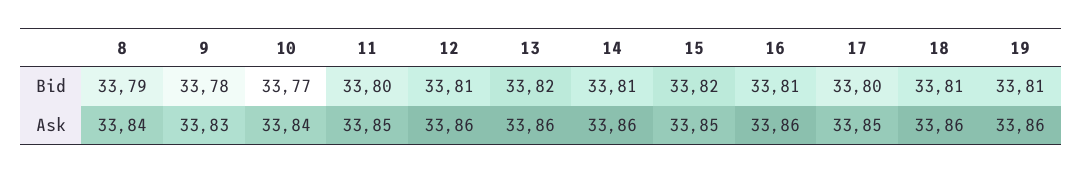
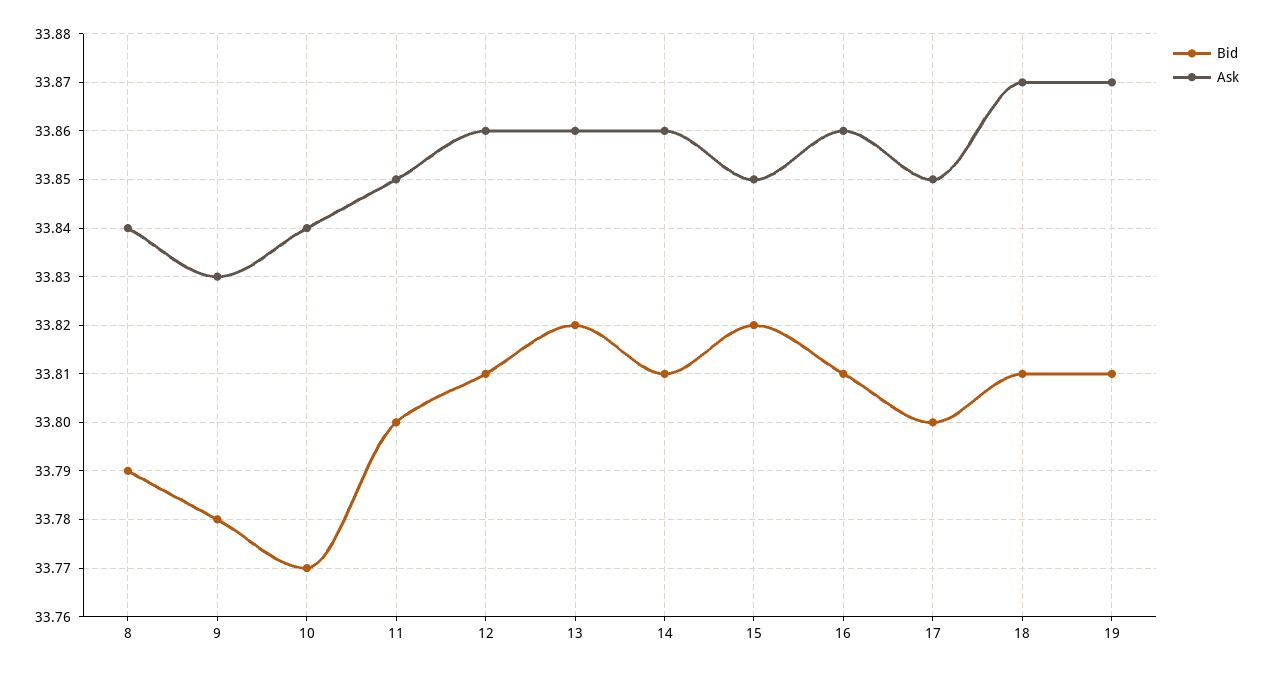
Ask, 18: 33.86 -> 33.87
Ask, 19: 33.86 -> 33.87

